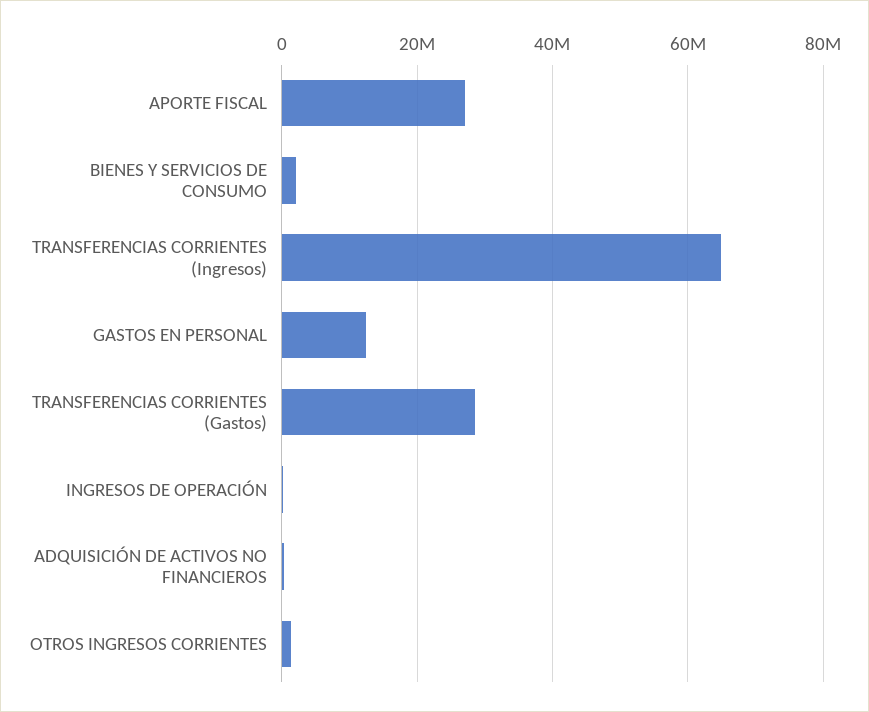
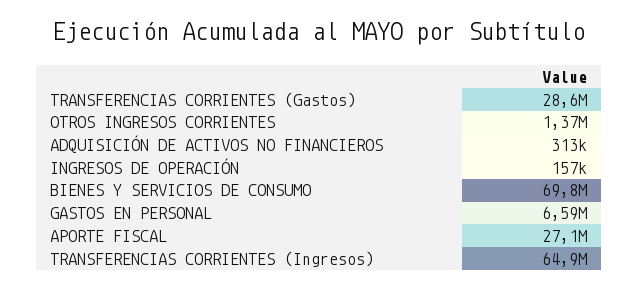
BIENES Y SERVICIOS DE CONSUMO: 2000000 -> 69800000
GASTOS EN PERSONAL: 12000000 -> 6590000

